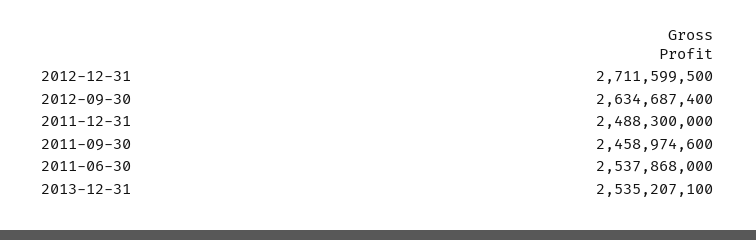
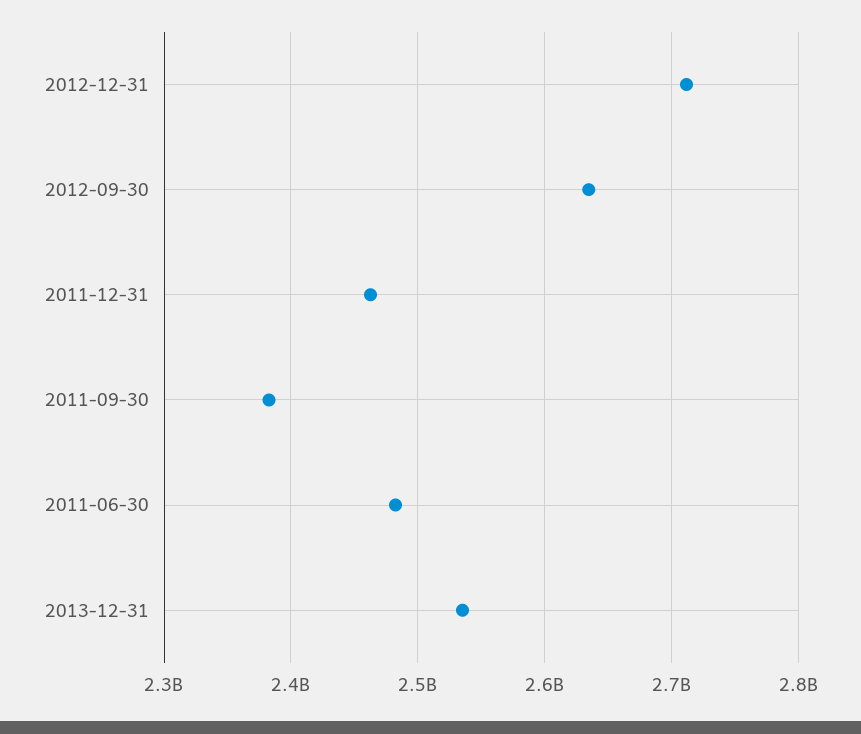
2011-12-31: 2488300000 -> 2460000000
2011-09-30: 2458974600 -> 2380000000
2011-06-30: 2537868000 -> 2480000000

